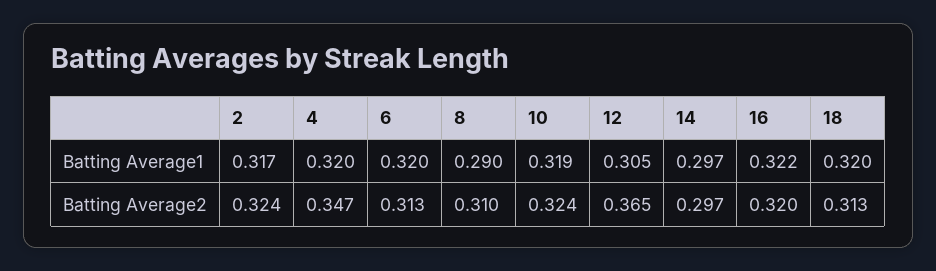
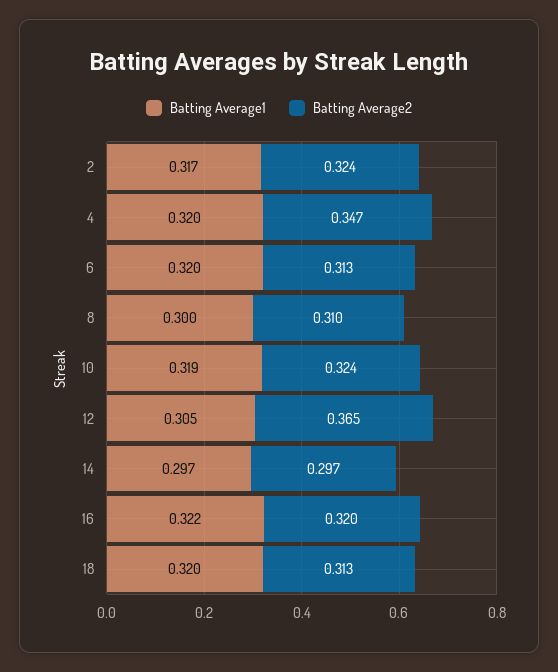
Batting Average1, 8: 0.29 -> 0.3

